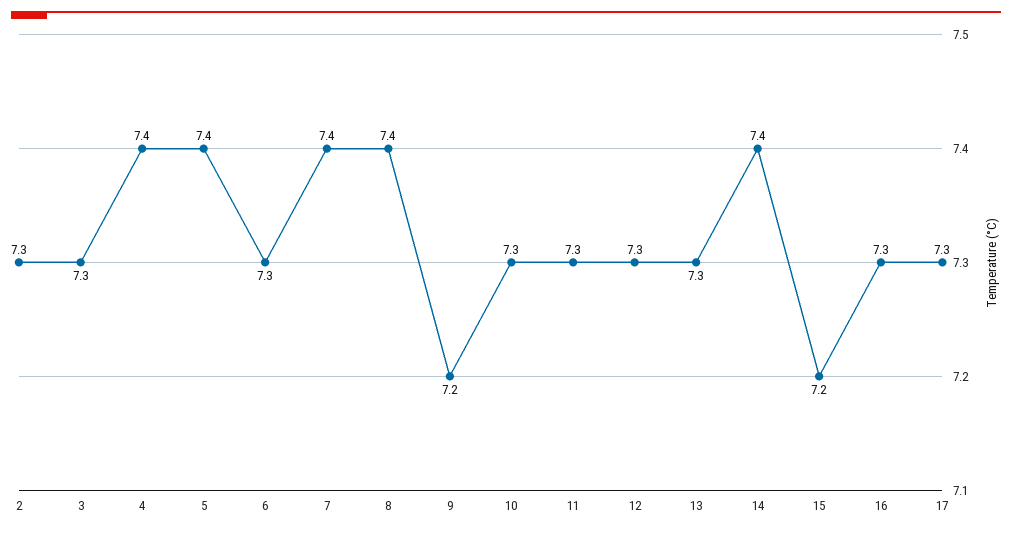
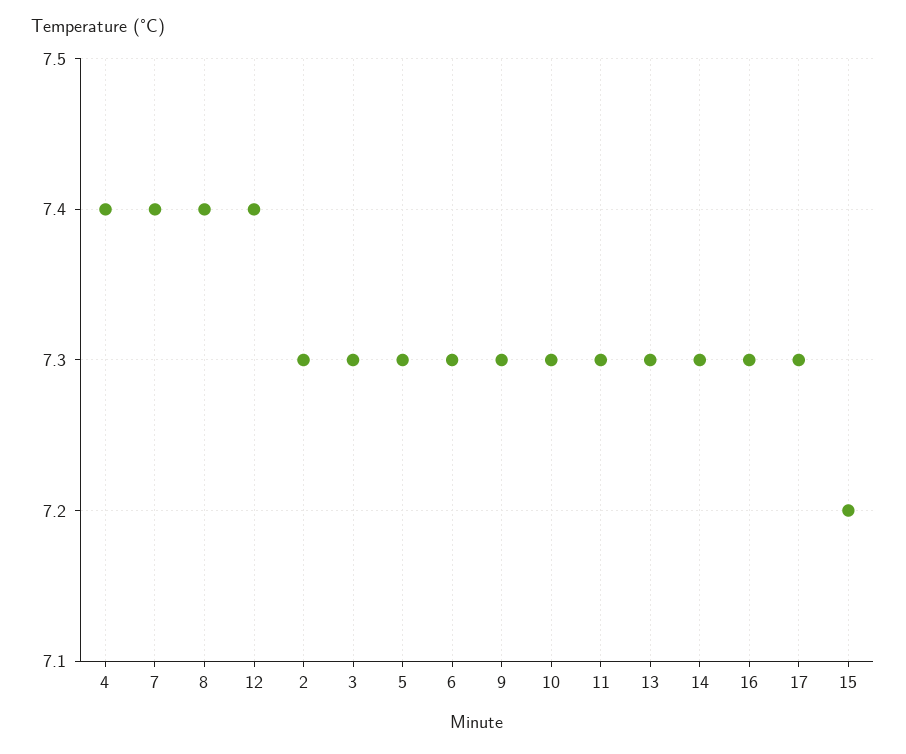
5: 7.4 -> 7.3
9: 7.2 -> 7.3
12: 7.3 -> 7.4
14: 7.4 -> 7.3

